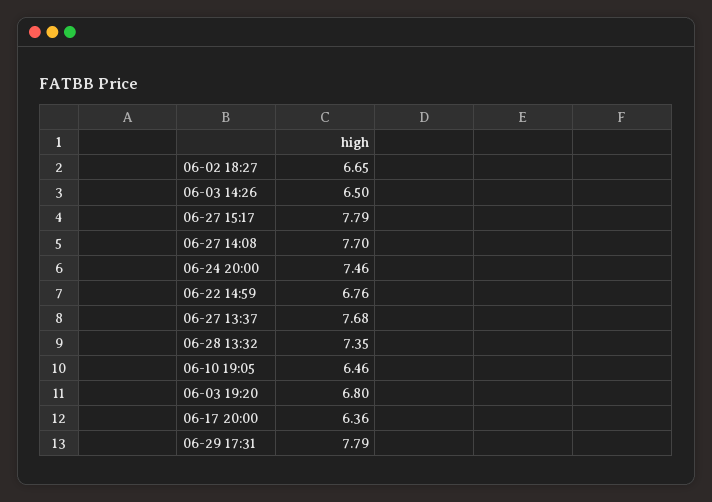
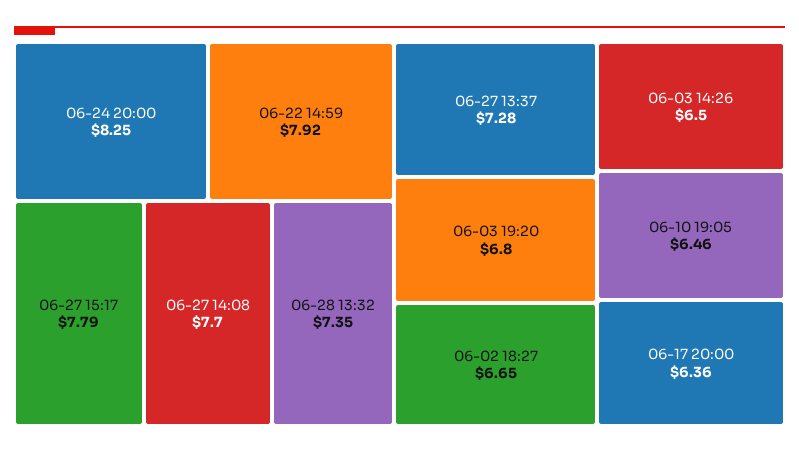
06-24 20:00: 7.46 -> 8.25
06-22 14:59: 6.76 -> 7.92
06-27 13:37: 7.68 -> 7.28
06-29 17:31: 7.79 -> none

